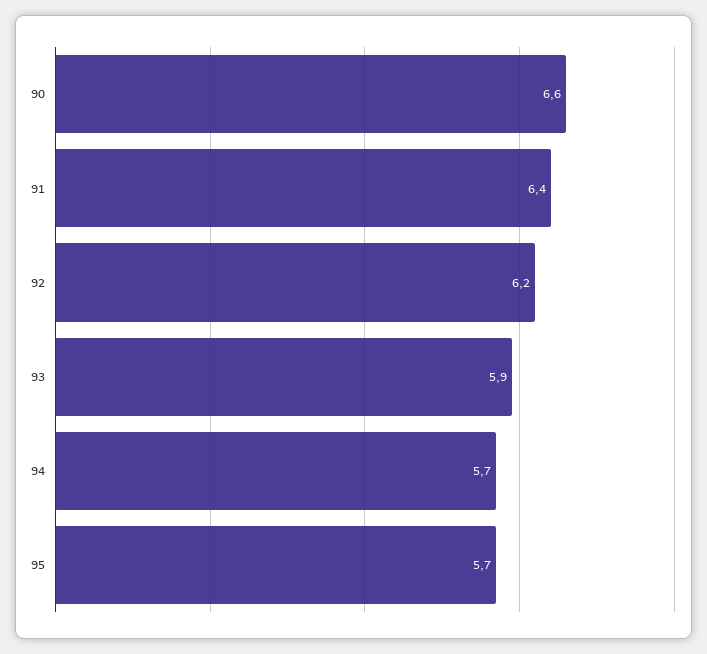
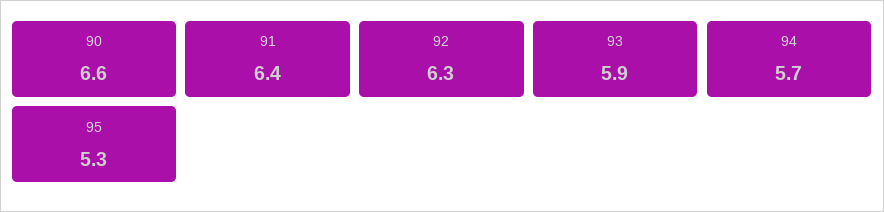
92: 6.2 -> 6.3
95: 5.7 -> 5.3

